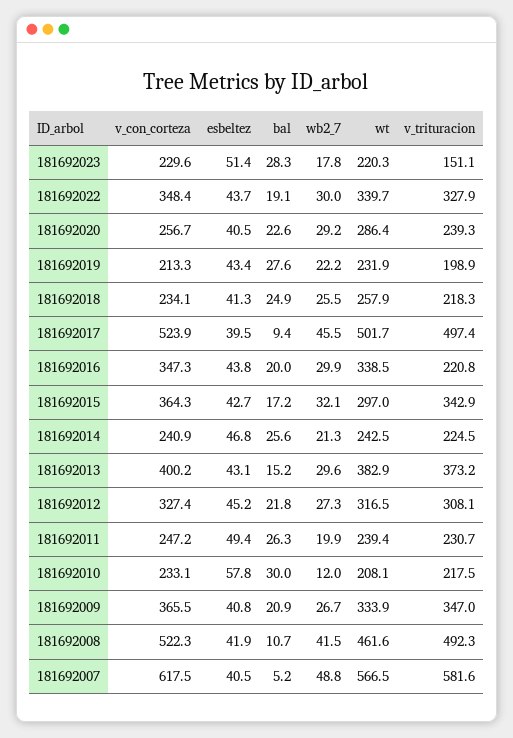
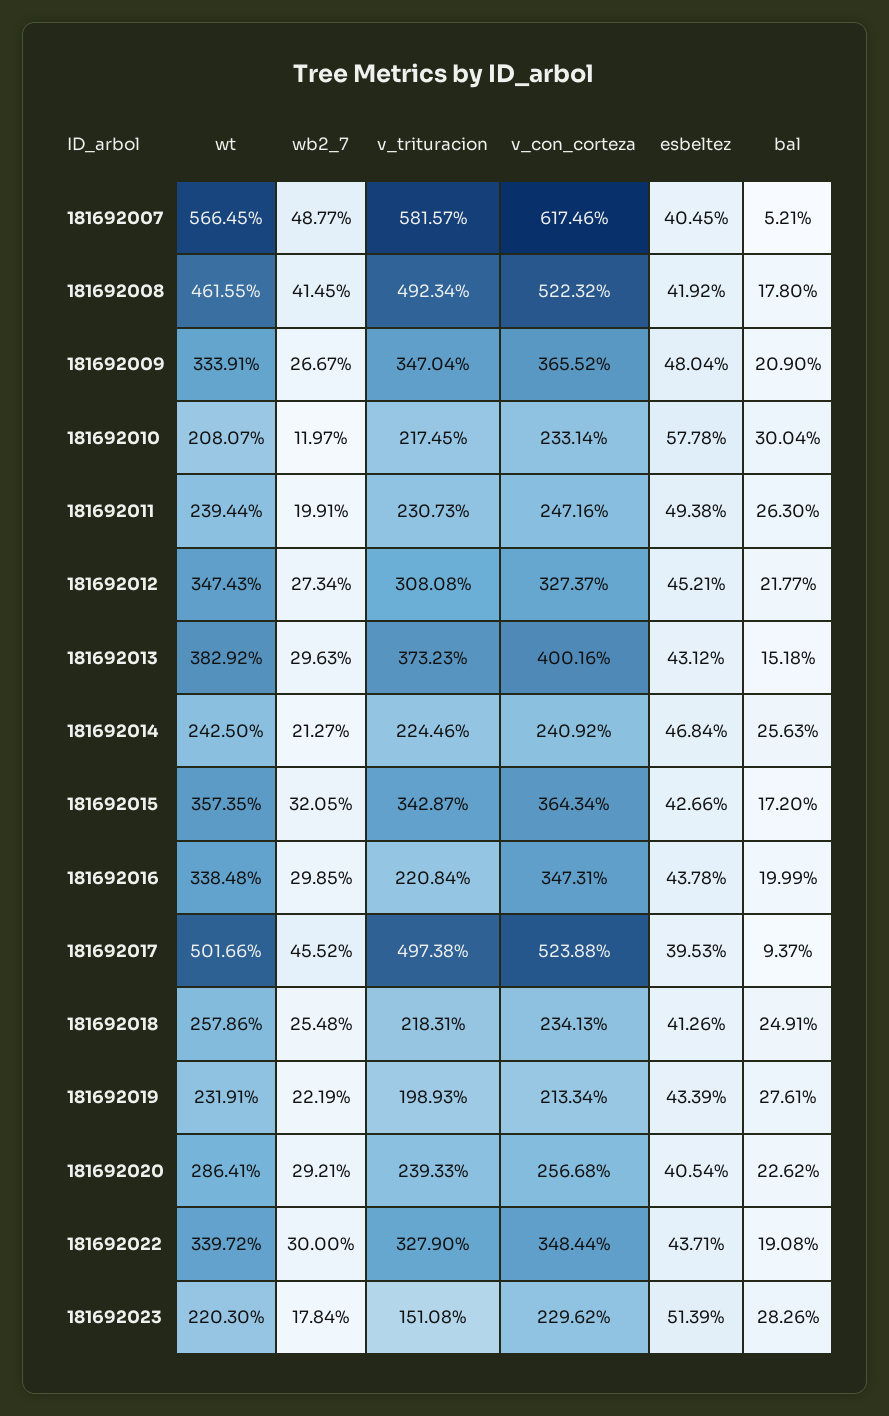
wt, 181692015: 297 -> 357.35
wt, 181692012: 316.5 -> 347.43
esbeltez, 181692009: 40.8 -> 48.04
bal, 181692008: 10.7 -> 17.8

